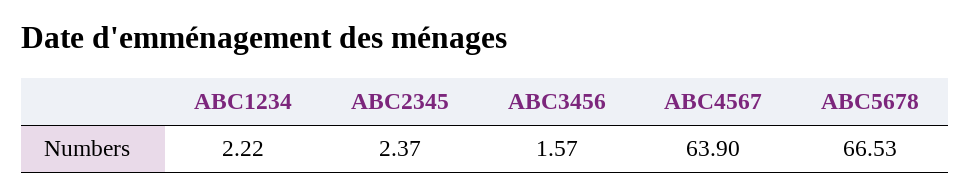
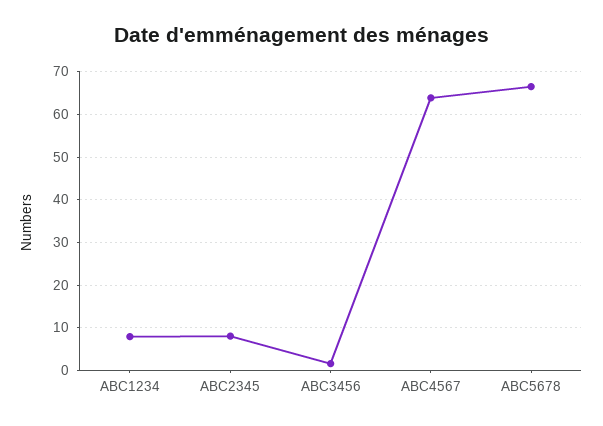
ABC1234: 2.22 -> 8
ABC2345: 2.37 -> 8

